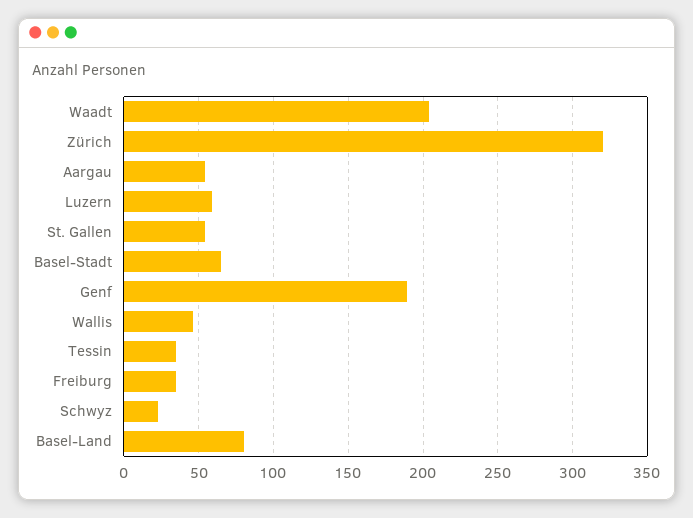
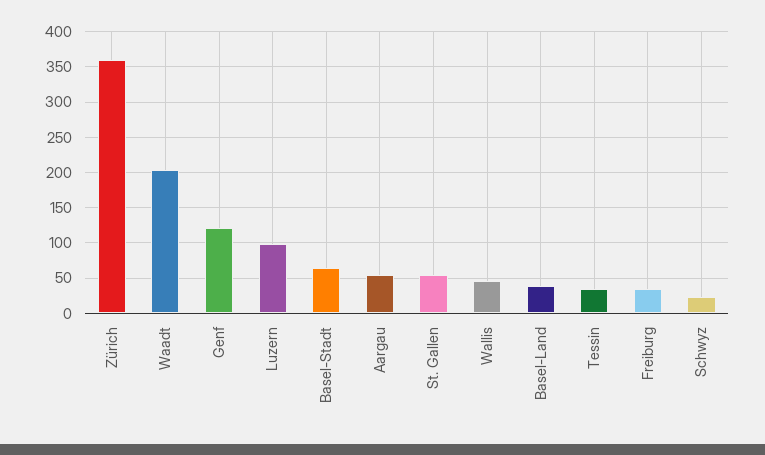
Zürich: 320 -> 360
Luzern: 60 -> 100
Genf: 190 -> 120
Basel-Land: 80 -> 40

